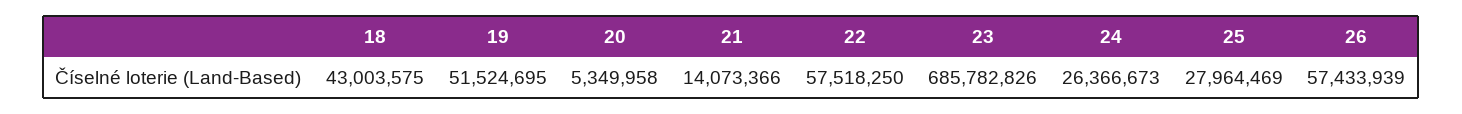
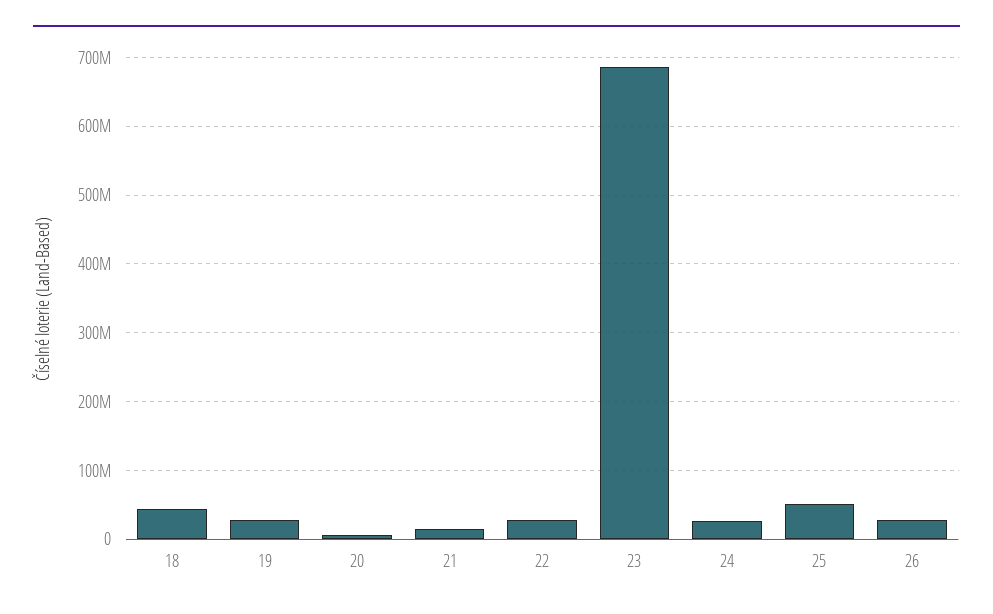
19: 51524695 -> 30000000
22: 57518250 -> 30000000
25: 27964469 -> 50000000
26: 57433939 -> 30000000

